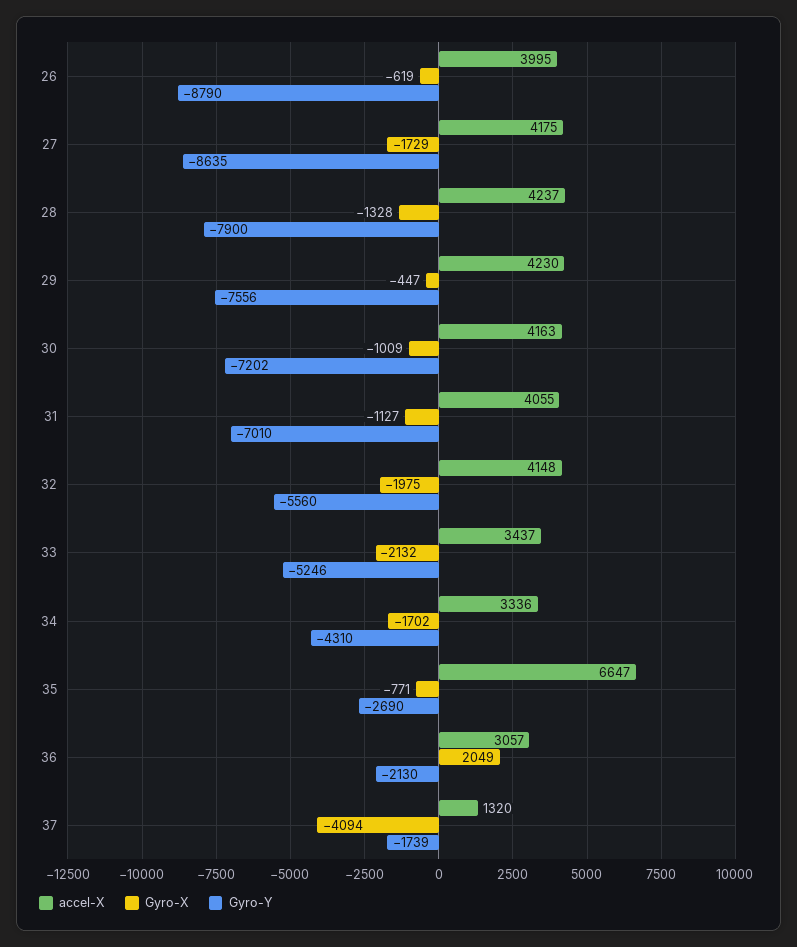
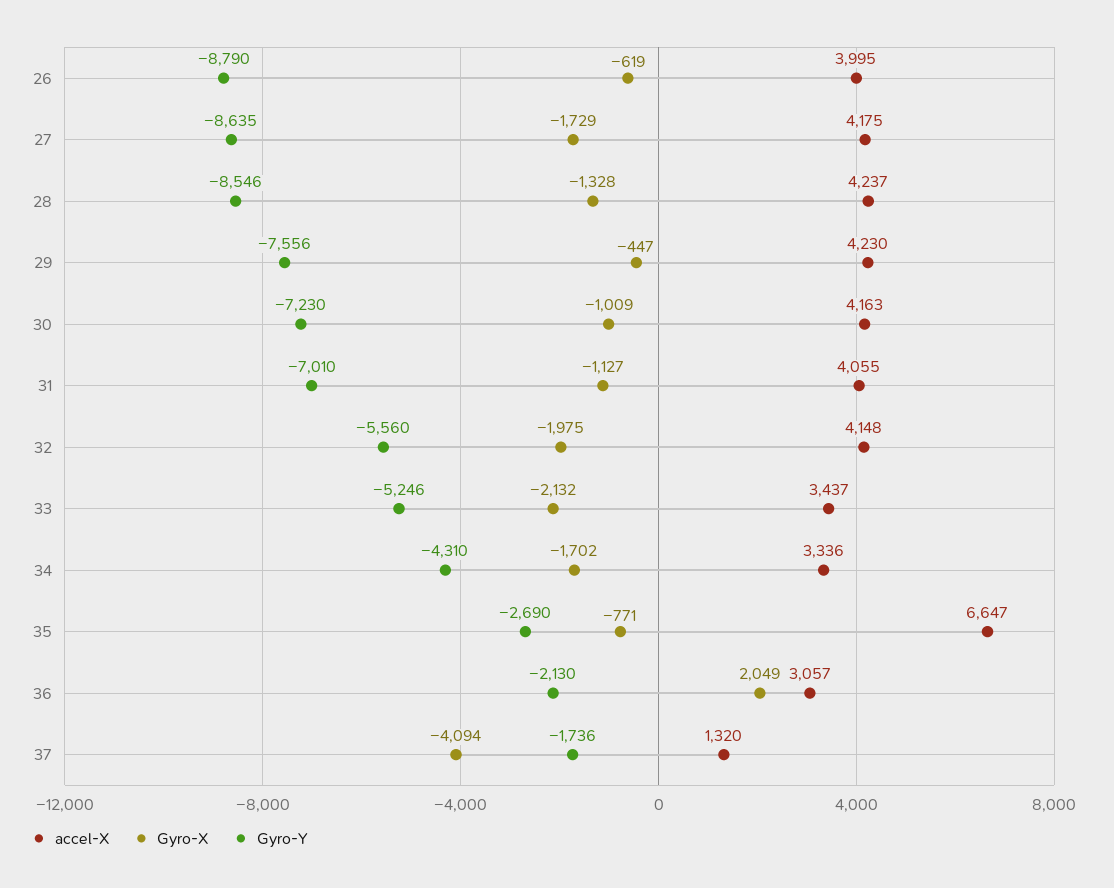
Gyro-Y, 28: -7900 -> -8546
Gyro-Y, 30: -7202 -> -7230
Gyro-Y, 37: -1739 -> -1736

